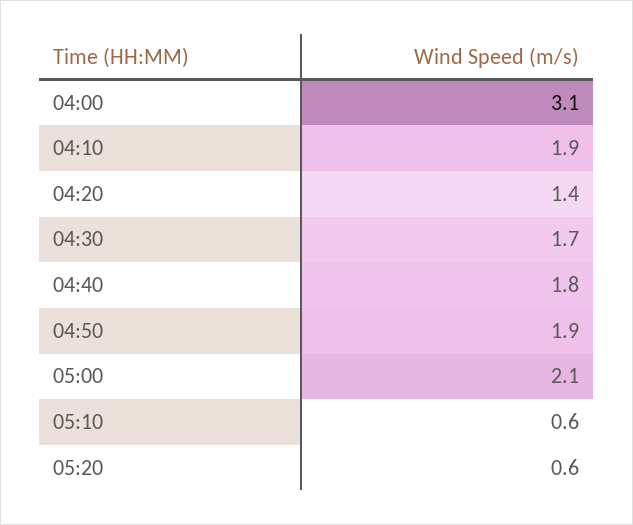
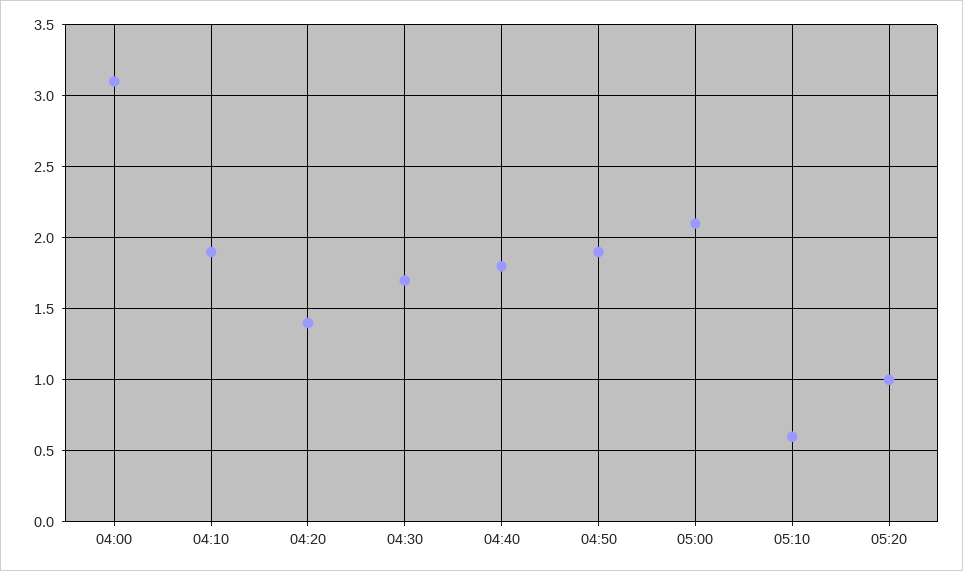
05:20: 0.6 -> 1

